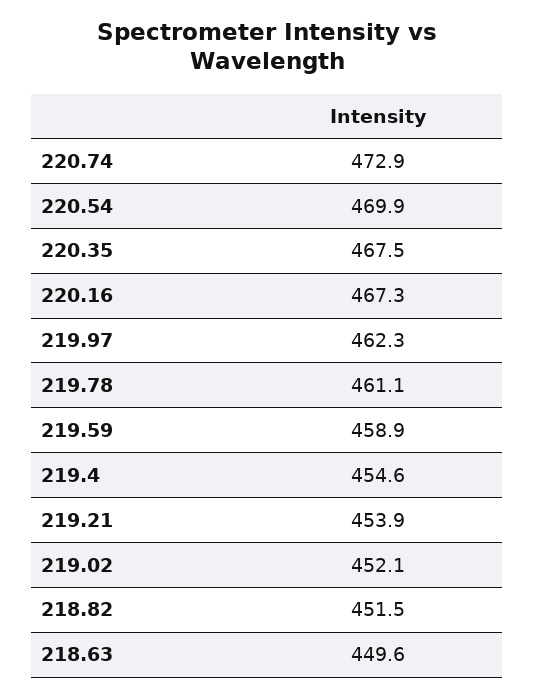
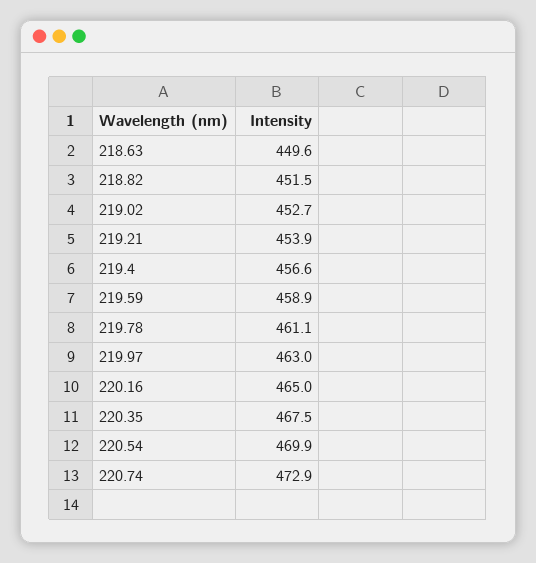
220.16: 467.3 -> 465
219.97: 462.3 -> 463
219.4: 454.6 -> 456.6
219.02: 452.1 -> 452.7

